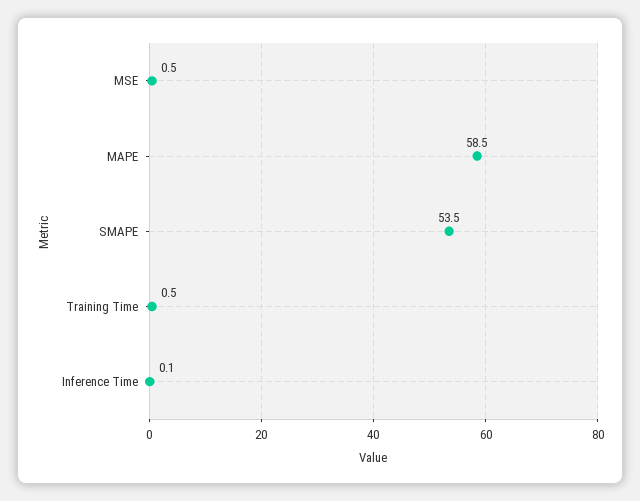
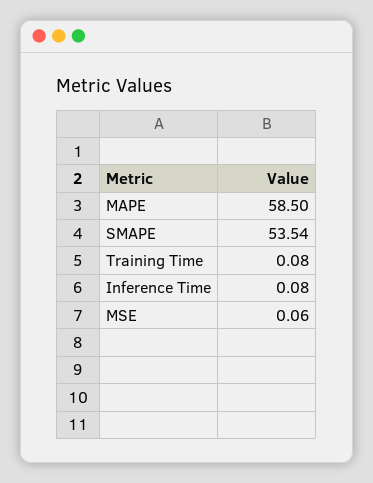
MSE: 0.5 -> 0.06
Training Time: 0.5 -> 0.08

